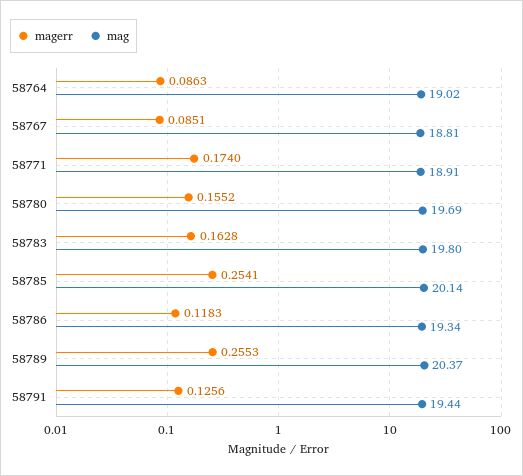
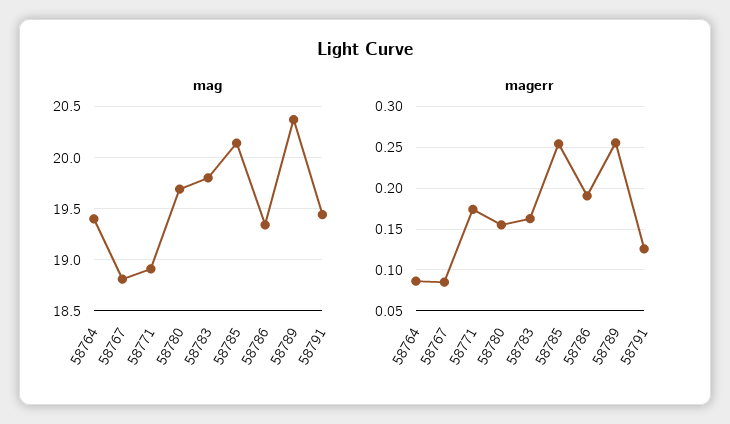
mag, 58764: 19.02 -> 19.4
magerr, 58786: 0.1183 -> 0.19

